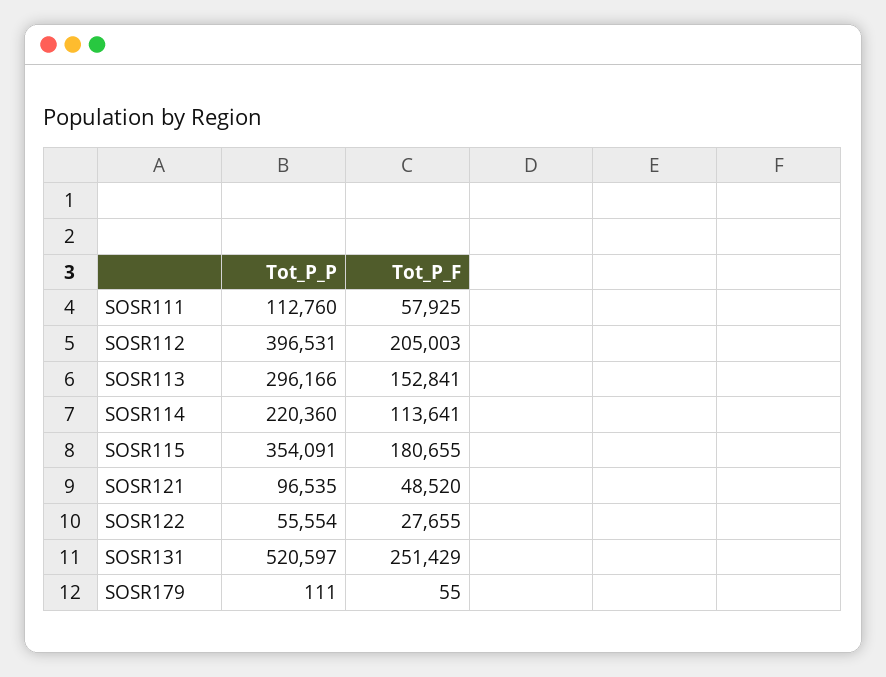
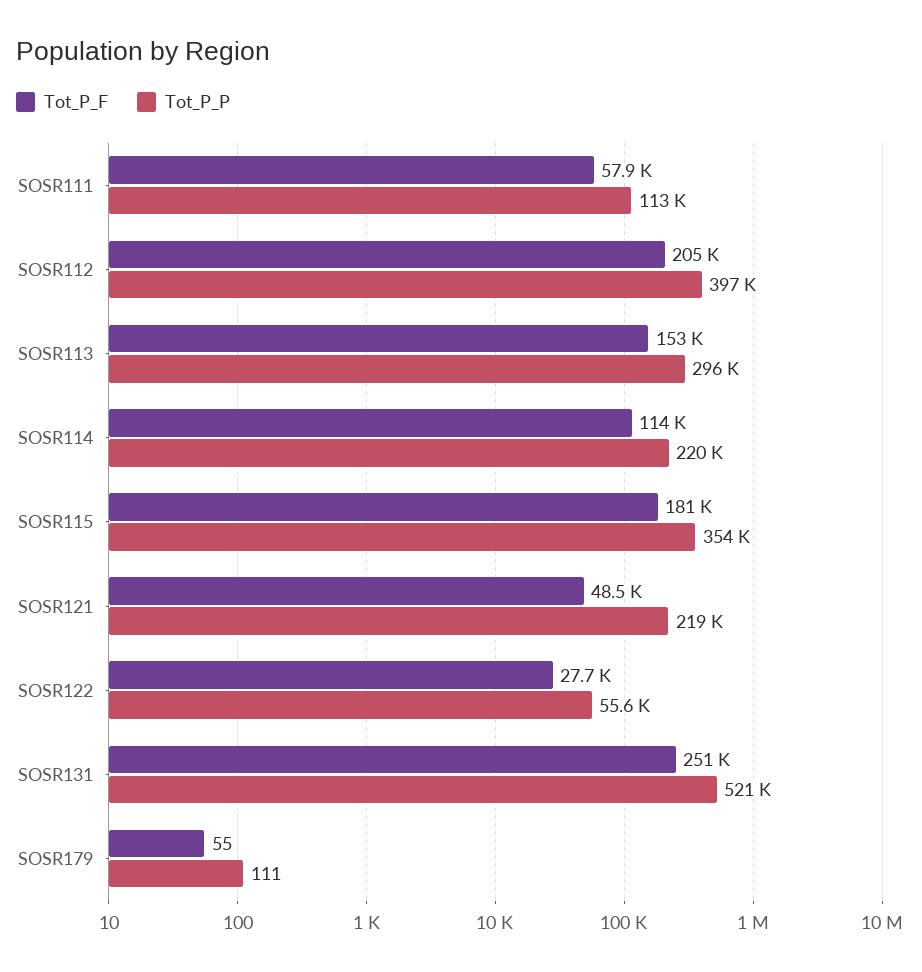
Tot_P_P, SOSR121: 96535 -> 219000

